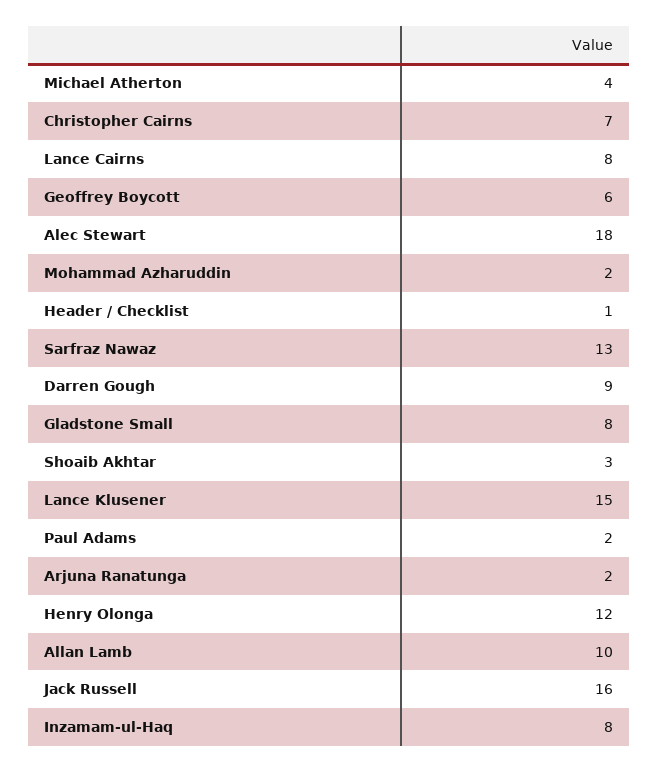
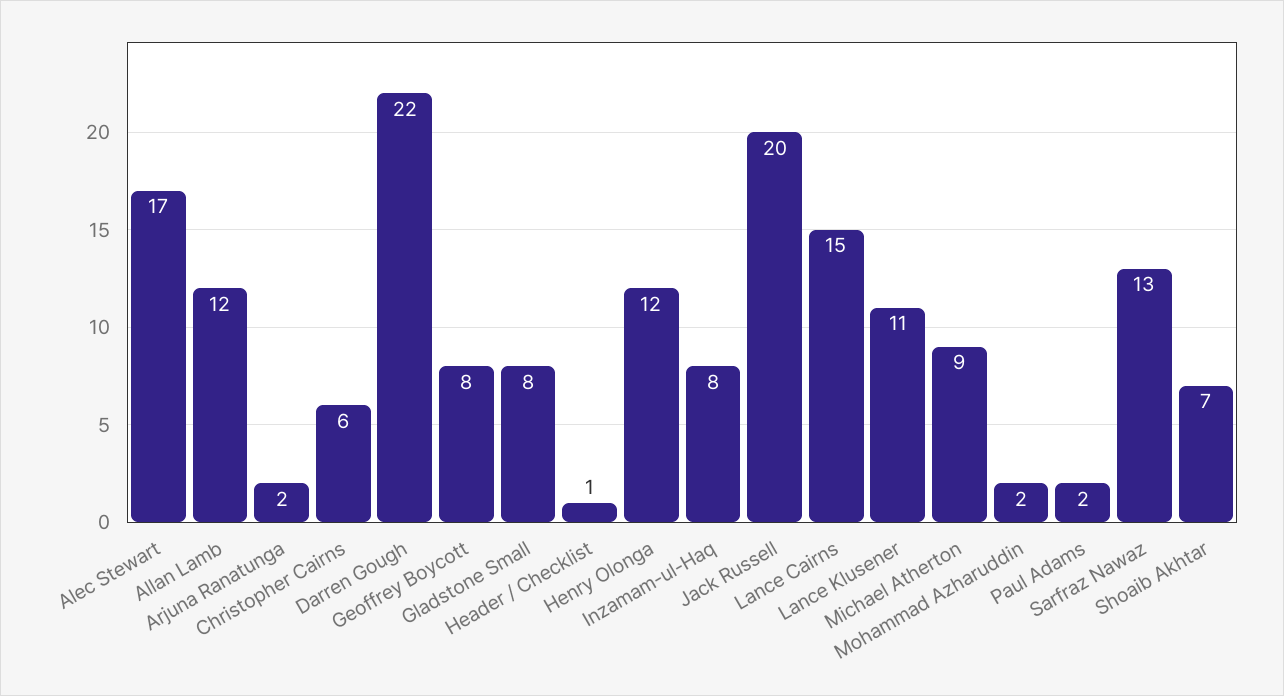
Michael Atherton: 4 -> 9
Christopher Cairns: 7 -> 6
Lance Cairns: 8 -> 15
Geoffrey Boycott: 6 -> 8
Alec Stewart: 18 -> 17
Darren Gough: 9 -> 22
Shoaib Akhtar: 3 -> 7
Lance Klusener: 15 -> 11
Allan Lamb: 10 -> 12
Jack Russell: 16 -> 20

